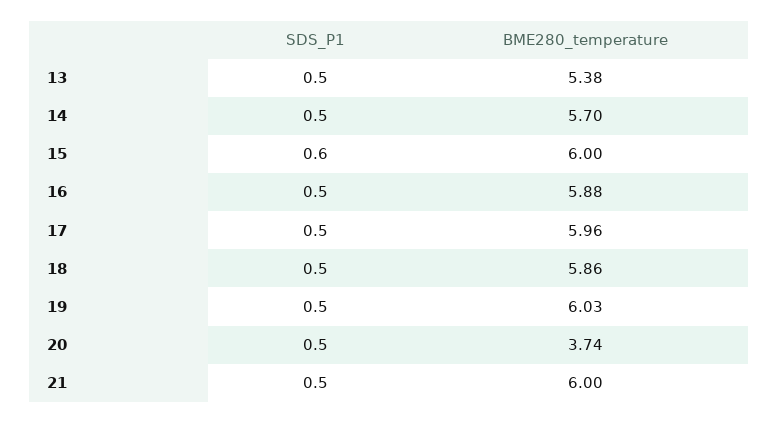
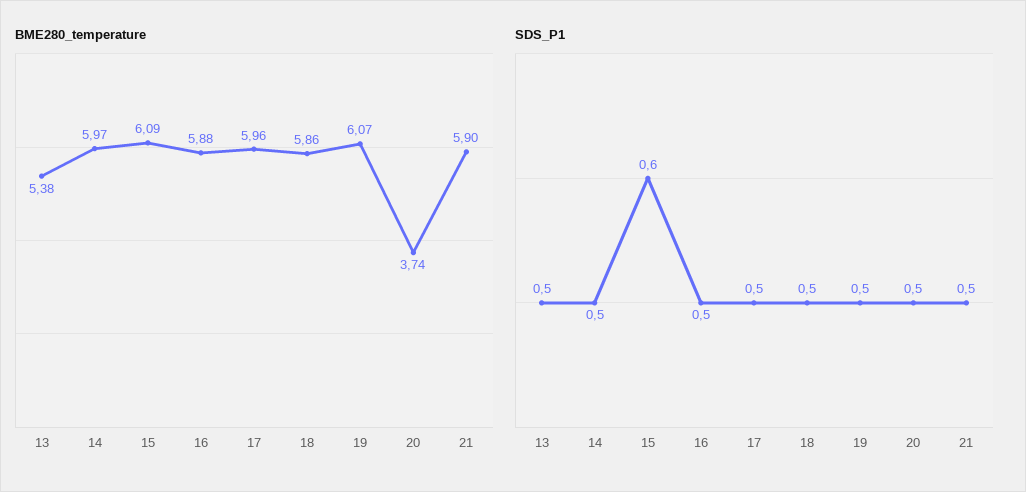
BME280_temperature, 14: 5.7 -> 5.97
BME280_temperature, 15: 6 -> 6.09
BME280_temperature, 19: 6.03 -> 6.07
BME280_temperature, 21: 6 -> 5.9

